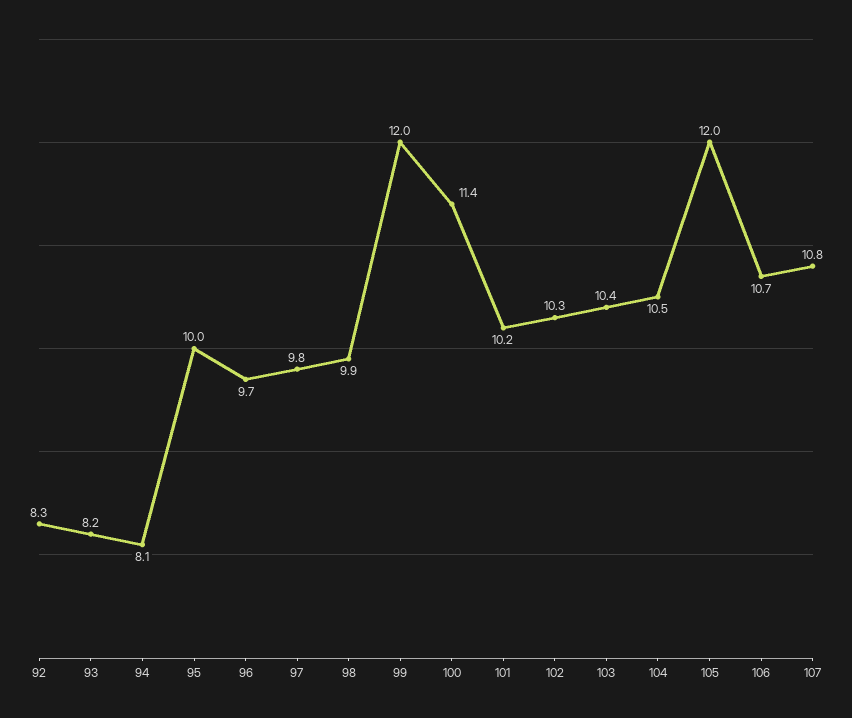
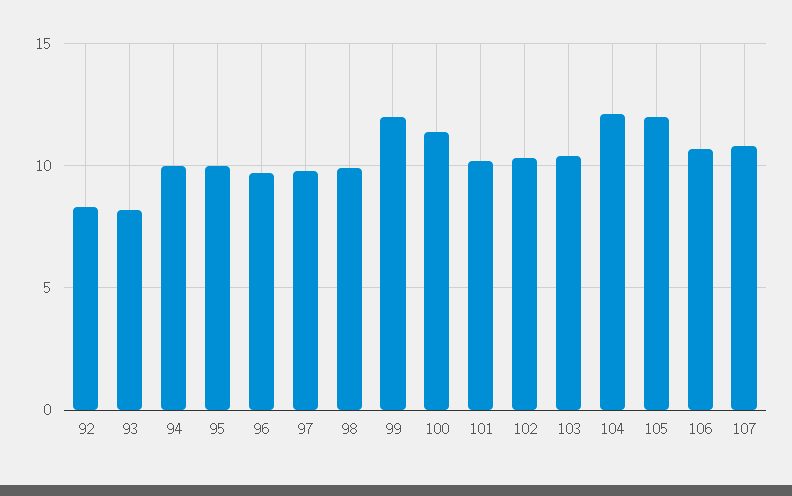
94: 8.1 -> 10
104: 10.5 -> 12

